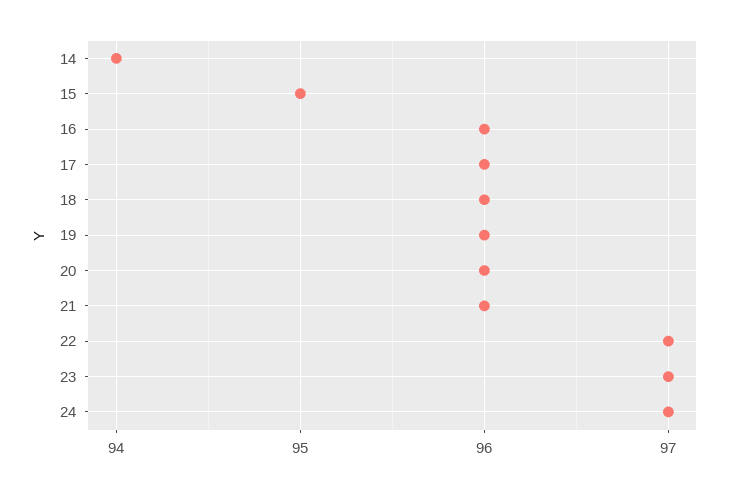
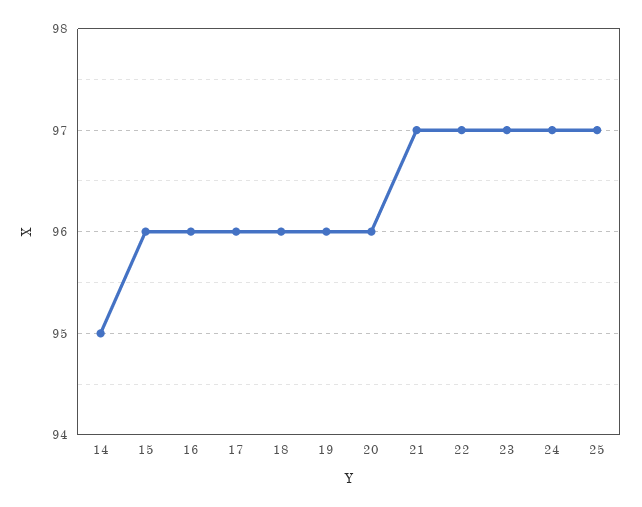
14: 94 -> 95
15: 95 -> 96
21: 96 -> 97
25: none -> 97

